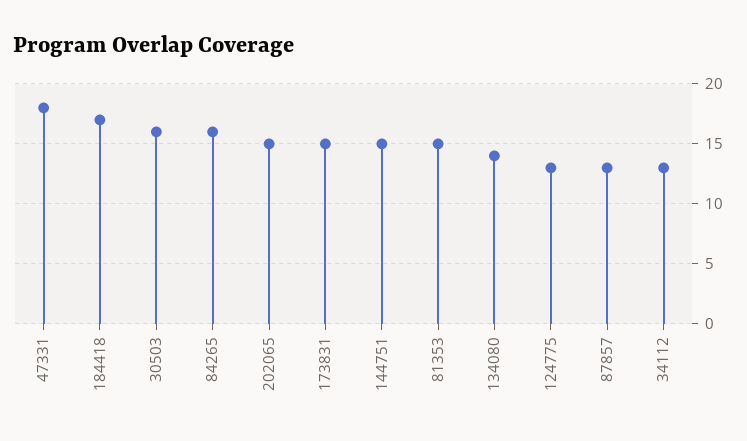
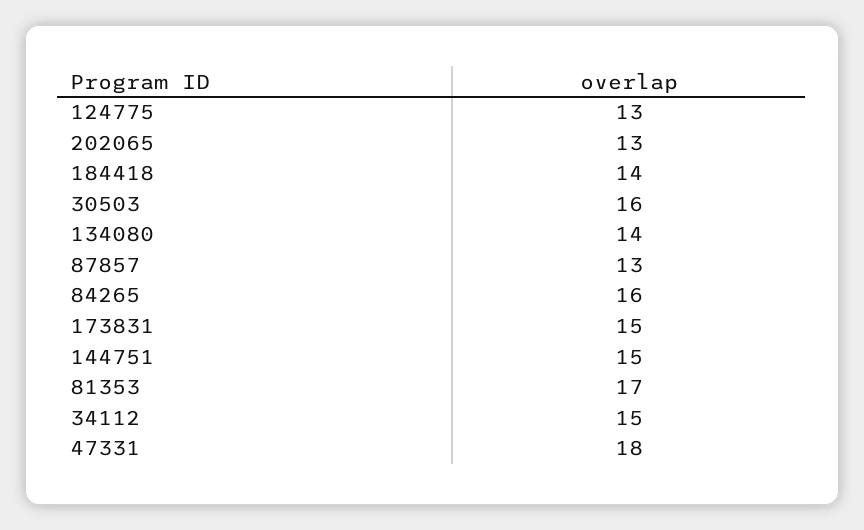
184418: 17 -> 14
202065: 15 -> 13
81353: 15 -> 17
34112: 13 -> 15

